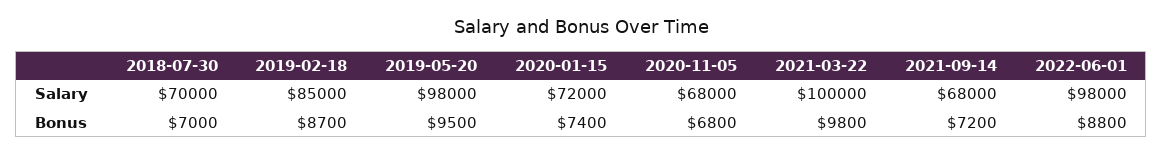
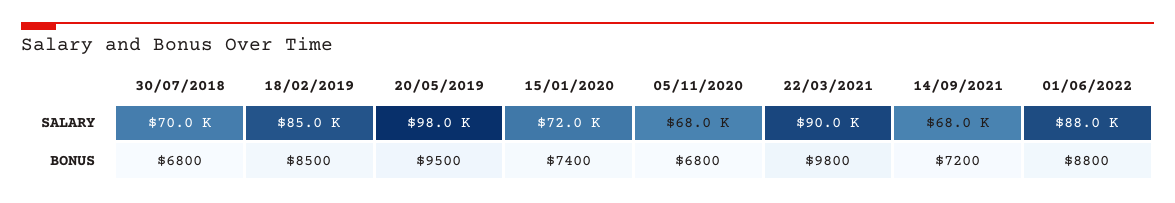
2021-03-22, Salary: 100000 -> 90000
2022-06-01, Salary: 98000 -> 88000
2018-07-30, Bonus: 7000 -> 6800
2019-02-18, Bonus: 8700 -> 8500

